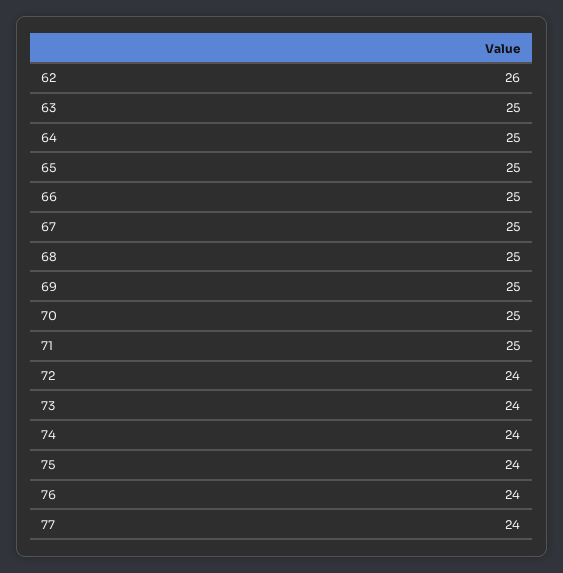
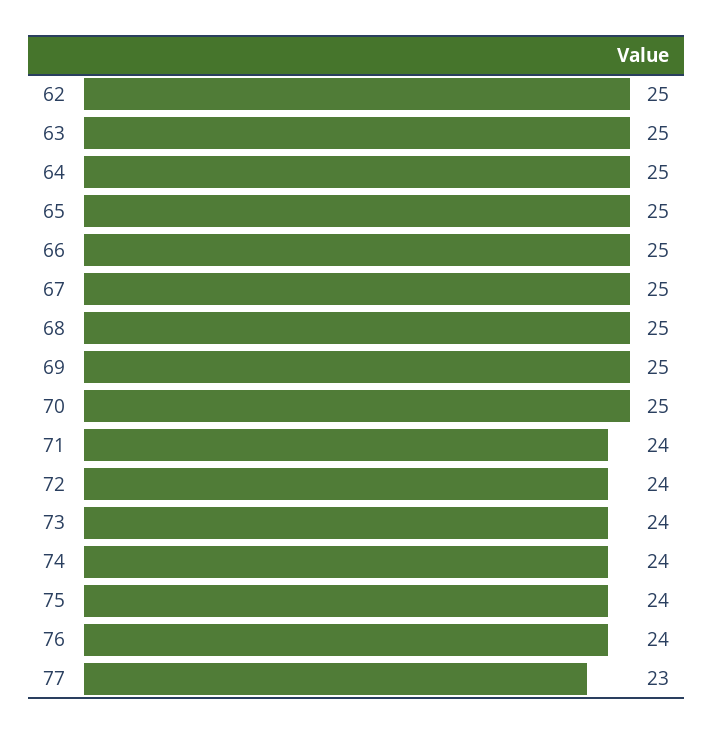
62: 26 -> 25
71: 25 -> 24
77: 24 -> 23

